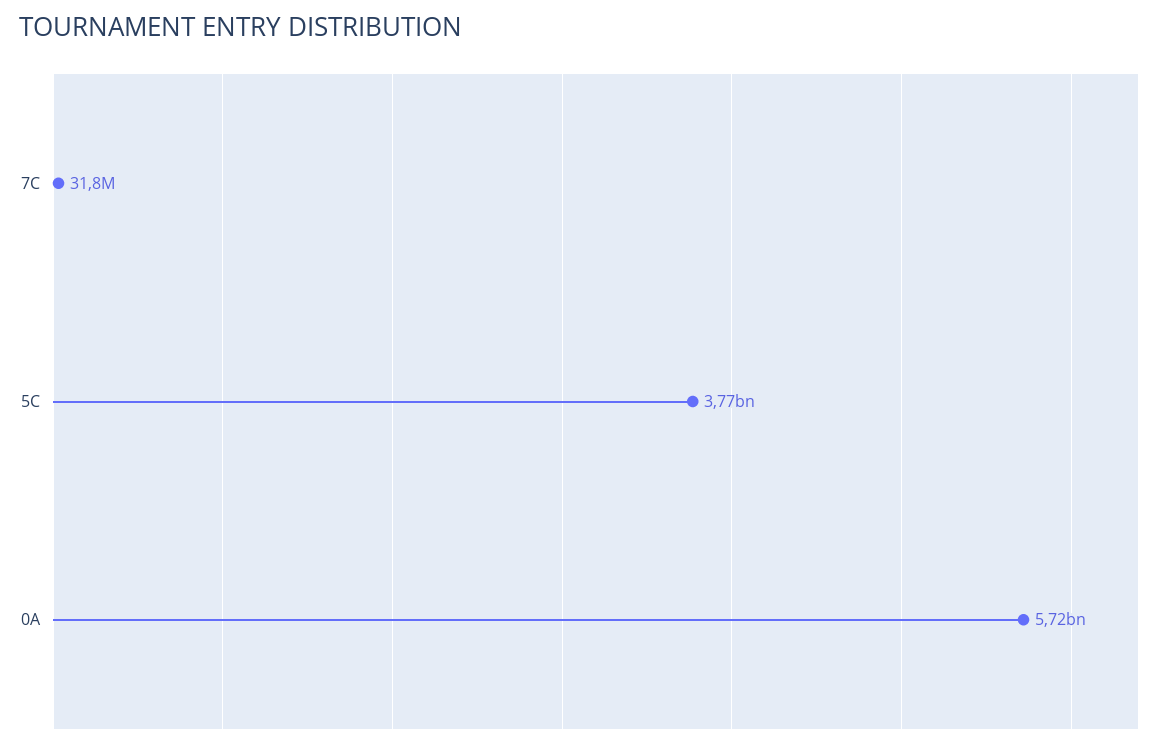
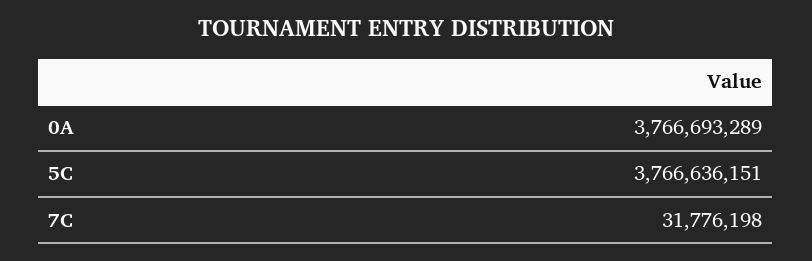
0A: 5720000000 -> 3766693289

